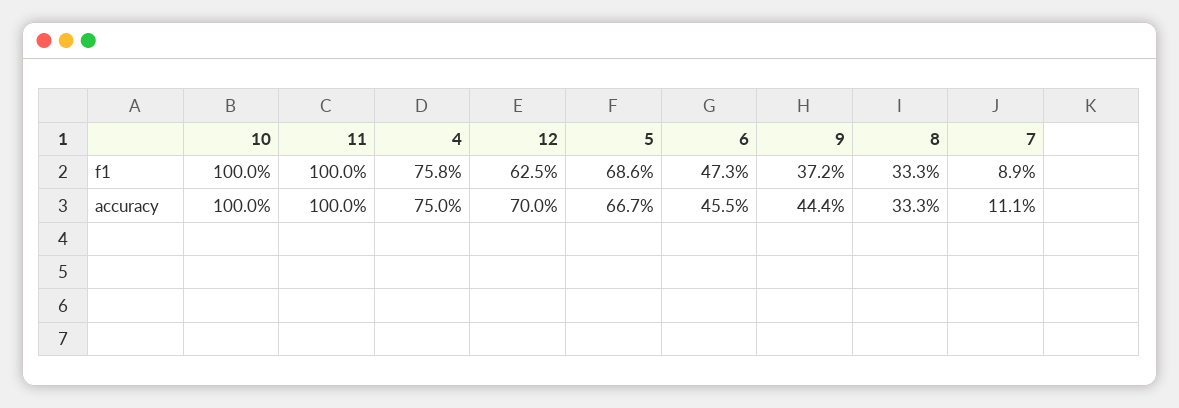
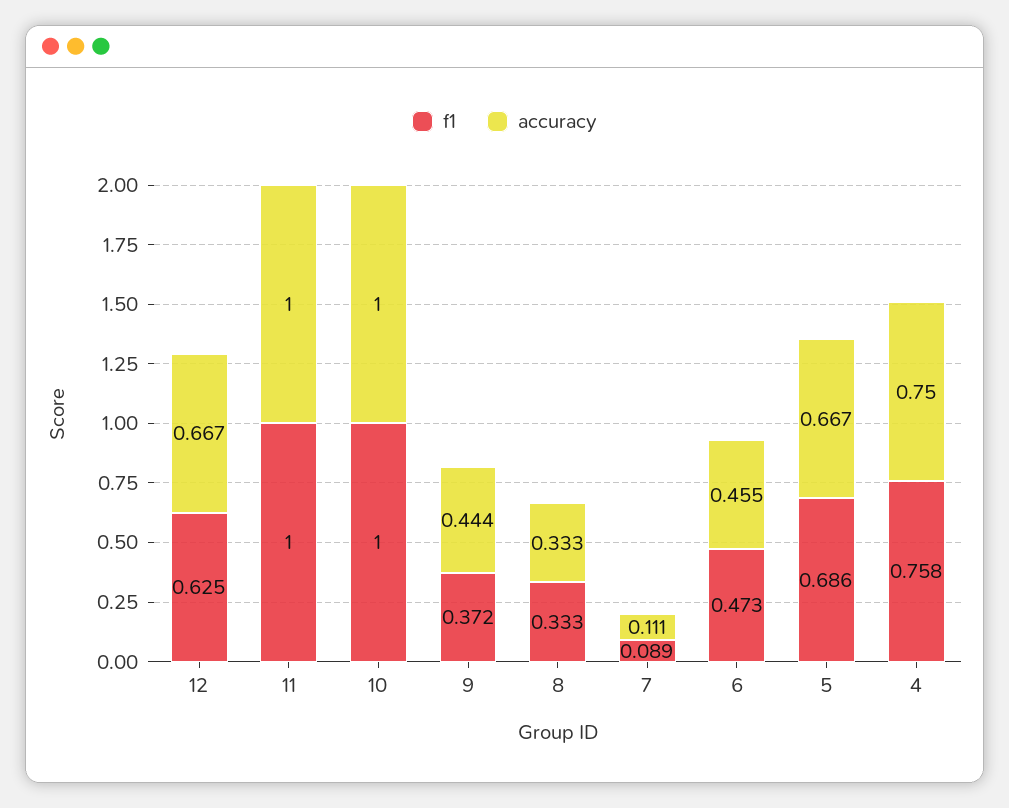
accuracy, 12: 0.7 -> 0.667

